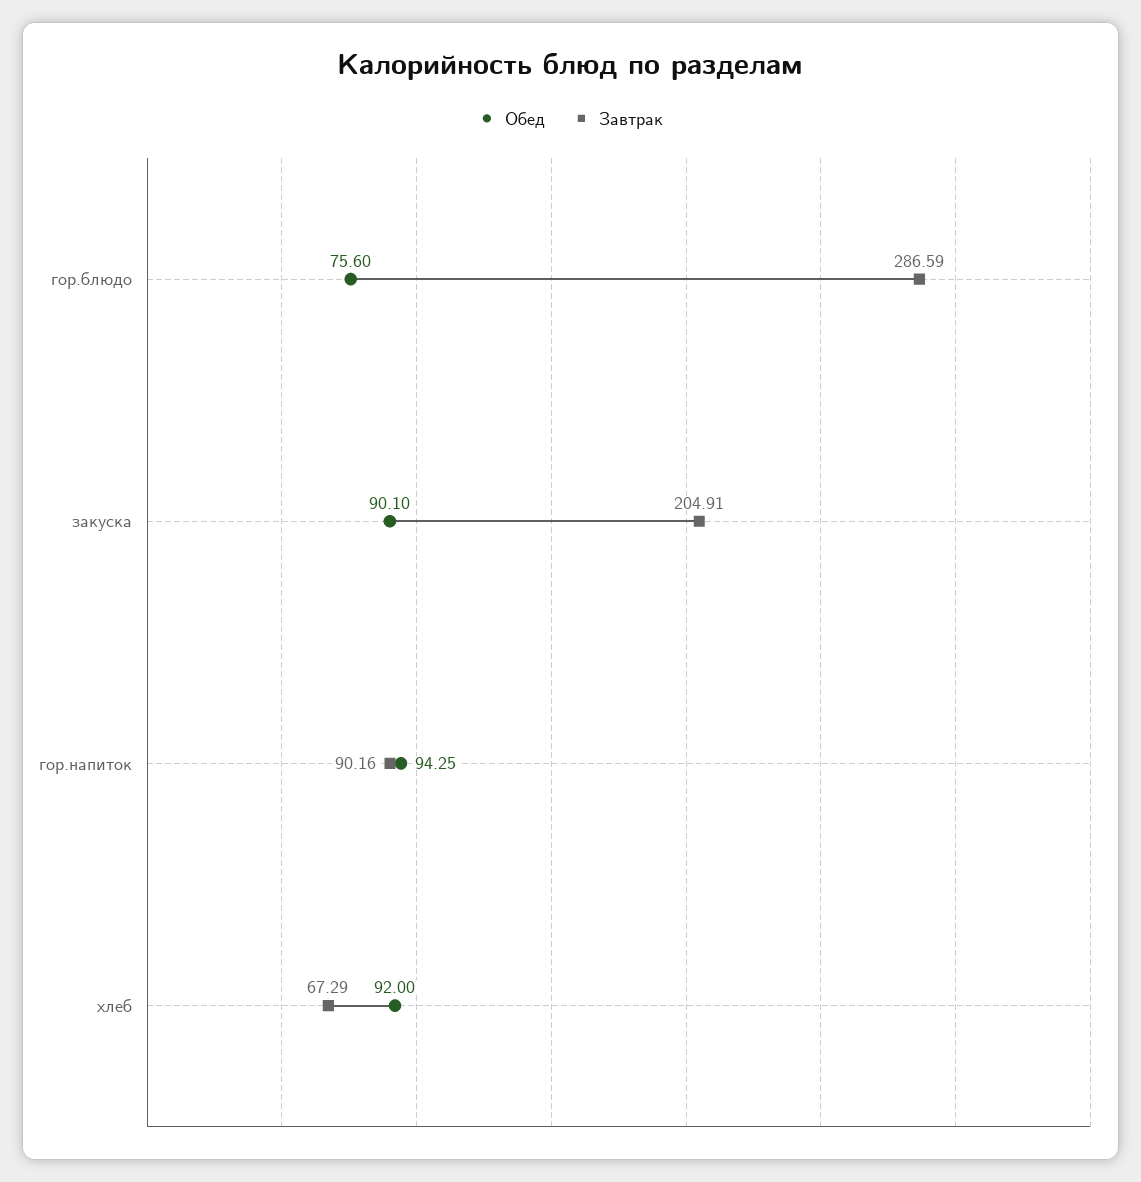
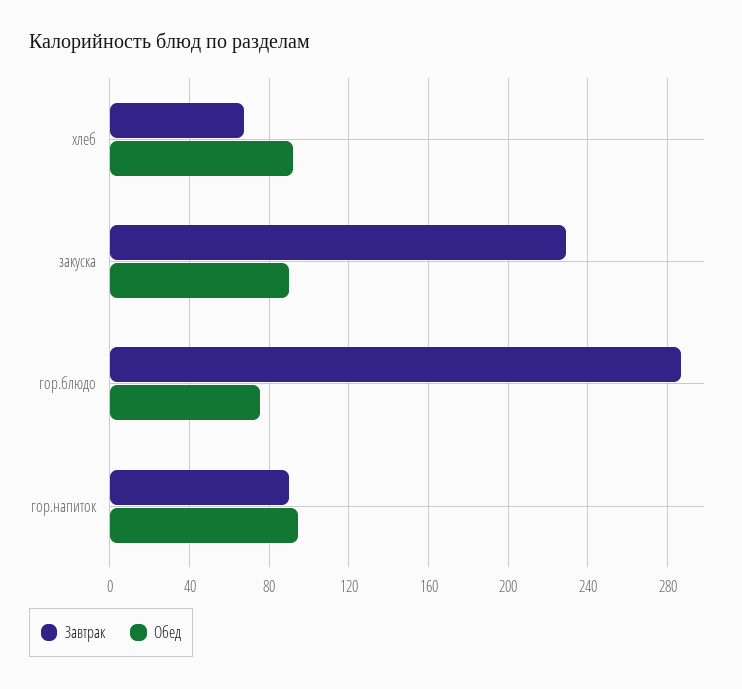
Завтрак, закуска: 204.91 -> 230

